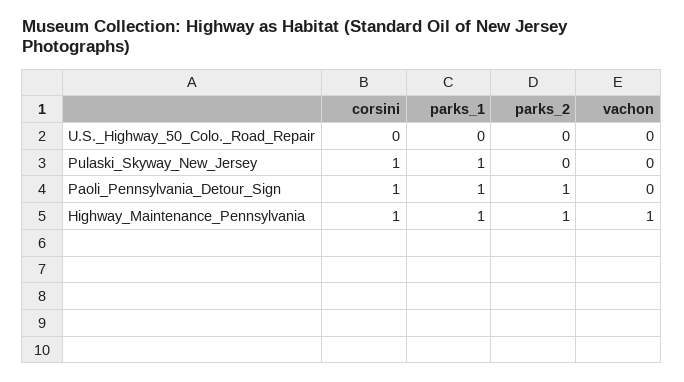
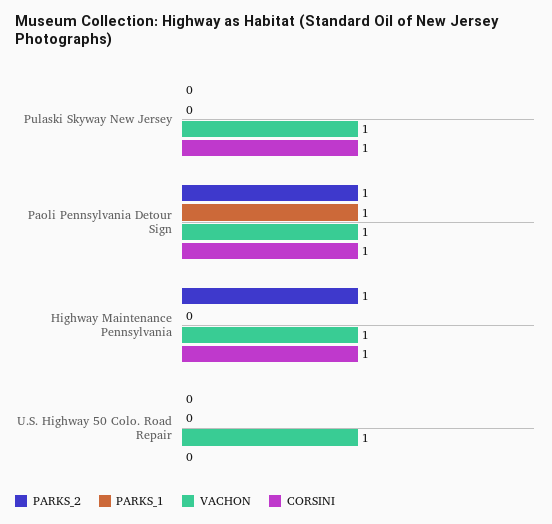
vachon, U.S._Highway_50_Colo._Road_Repair: 0 -> 1
parks_1, Pulaski_Skyway_New_Jersey: 1 -> 0
vachon, Pulaski_Skyway_New_Jersey: 0 -> 1
vachon, Paoli_Pennsylvania_Detour_Sign: 0 -> 1
parks_1, Highway_Maintenance_Pennsylvania: 1 -> 0

